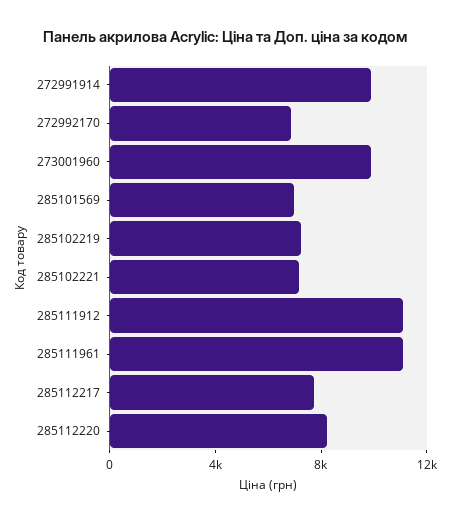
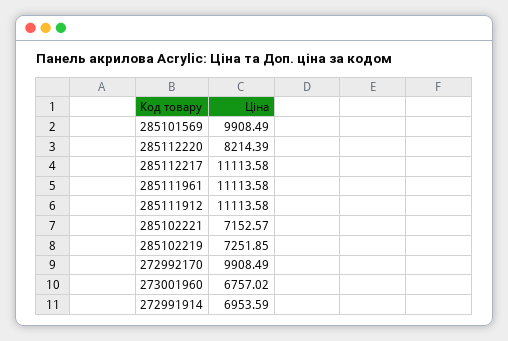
272991914: 10000 -> 6953.59
272992170: 7000 -> 9908.49
273001960: 10000 -> 6757.02
285101569: 7000 -> 9908.49
285112217: 8000 -> 11113.58

